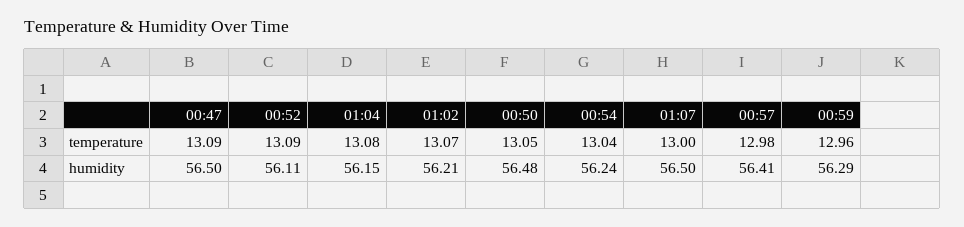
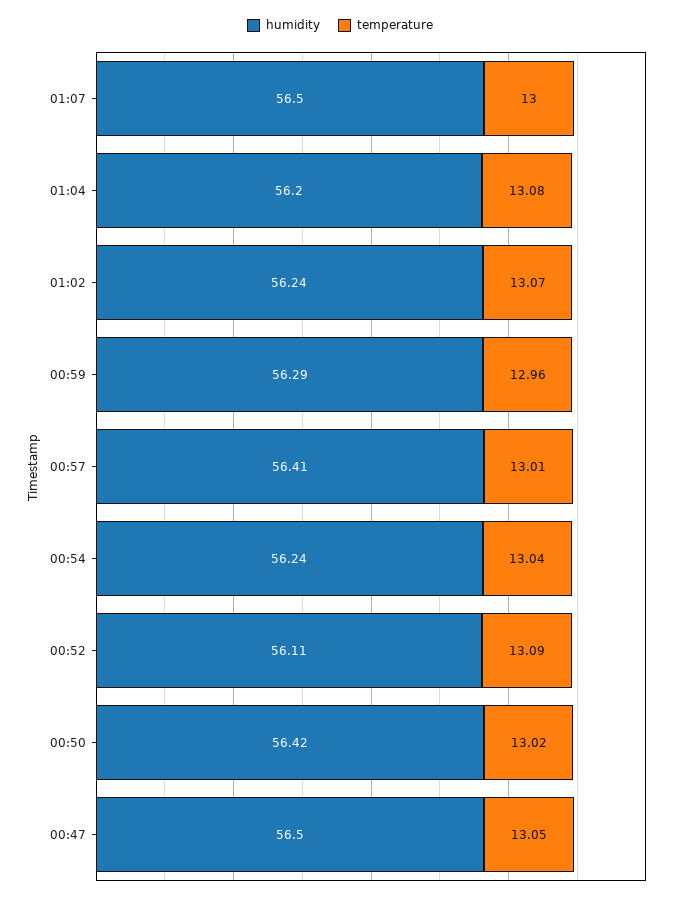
temperature, 00:47: 13.09 -> 13.05
temperature, 00:50: 13.05 -> 13.02
temperature, 00:57: 12.98 -> 13.01
humidity, 01:04: 56.15 -> 56.2
humidity, 01:02: 56.21 -> 56.24
humidity, 00:50: 56.48 -> 56.42

